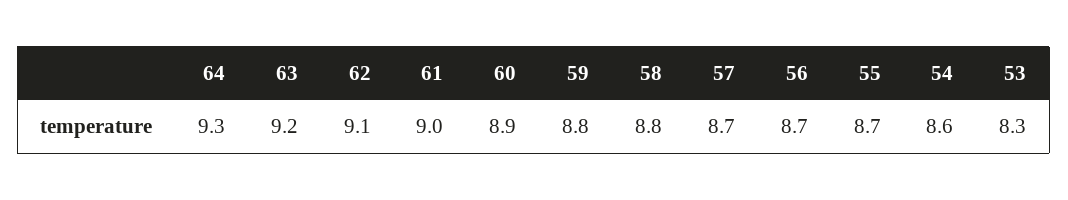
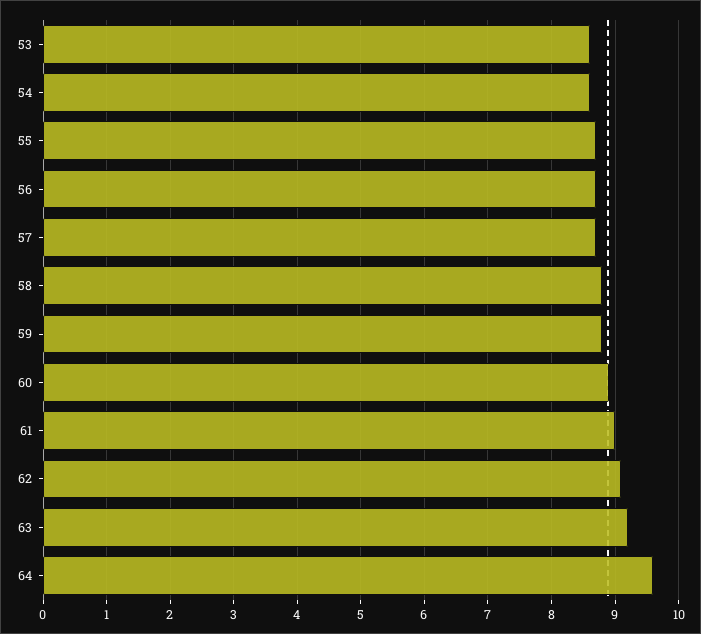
64: 9.3 -> 9.6
53: 8.3 -> 8.6

